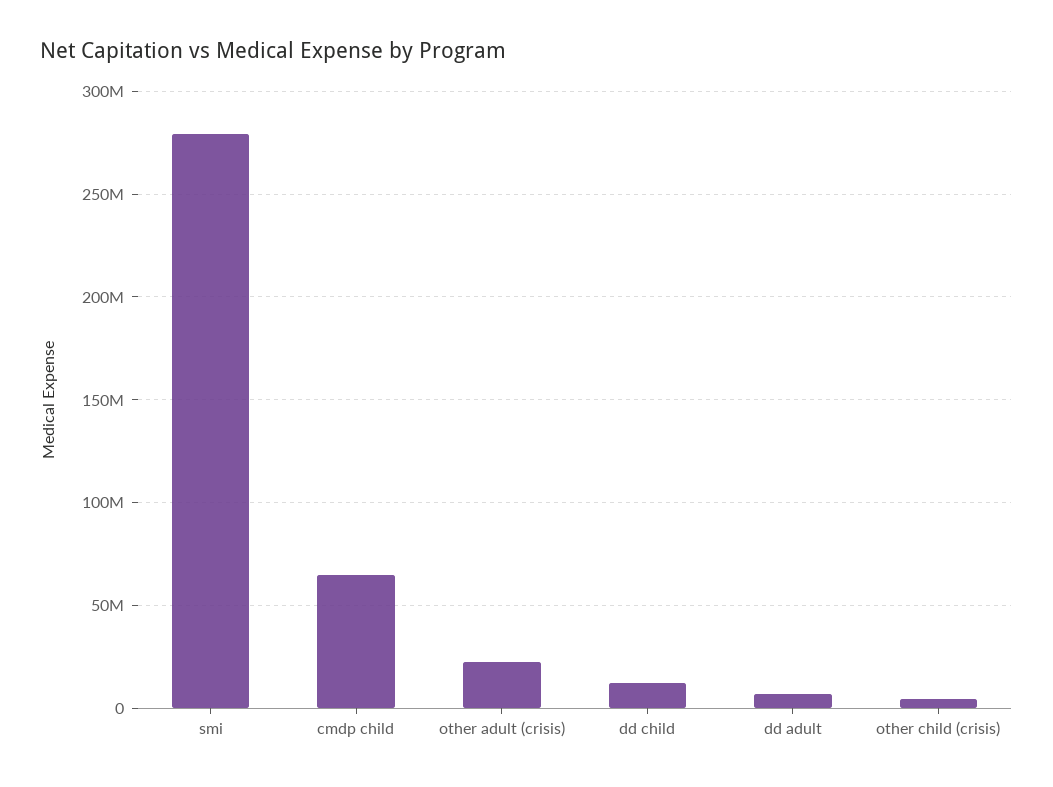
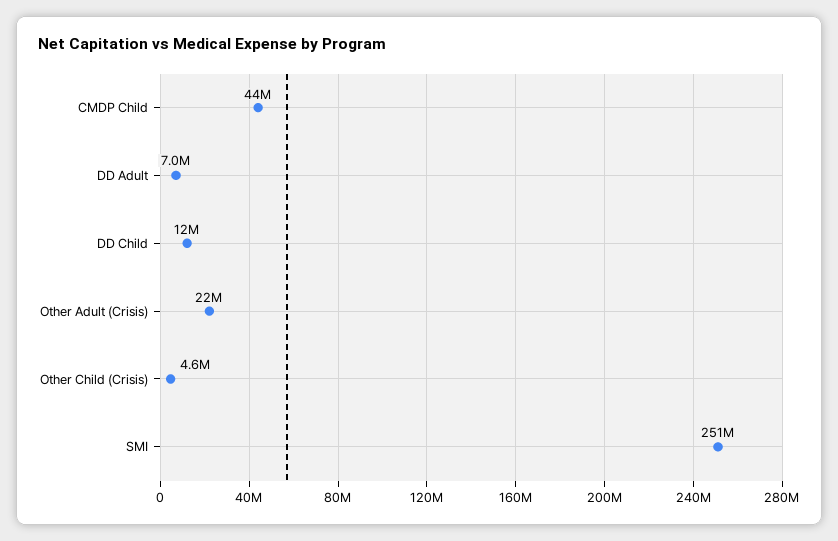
smi: 280000000 -> 251000000
cmdp child: 65000000 -> 44000000

